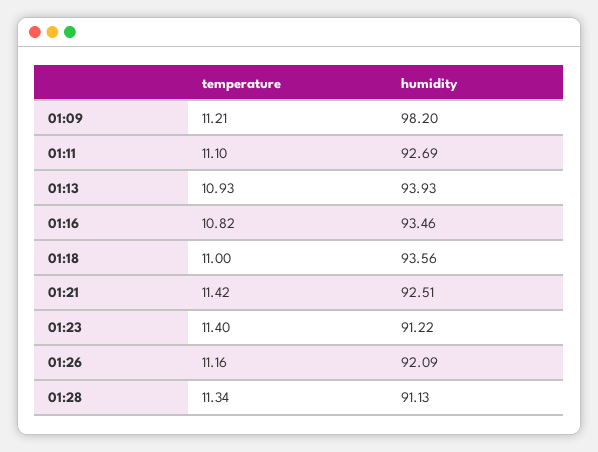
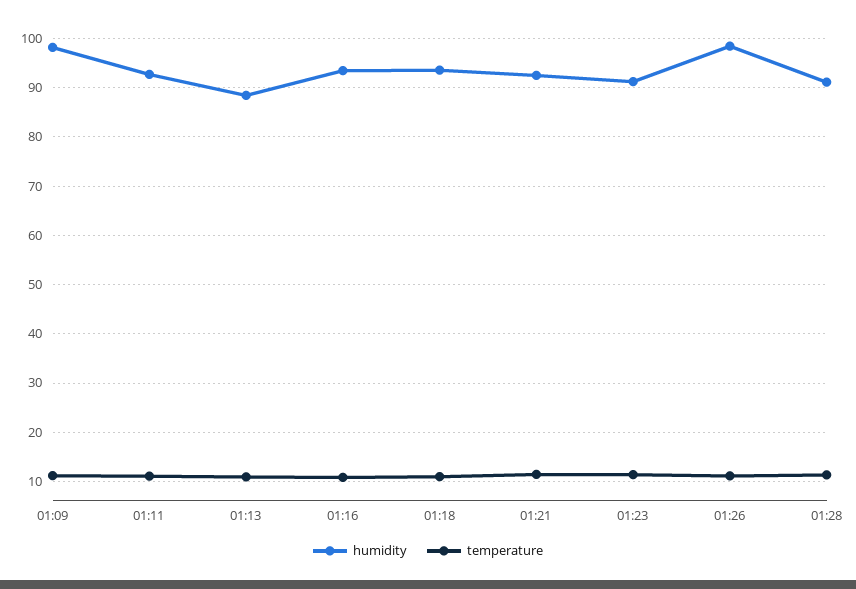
humidity, 01:13: 93.93 -> 88
humidity, 01:26: 92.09 -> 98

